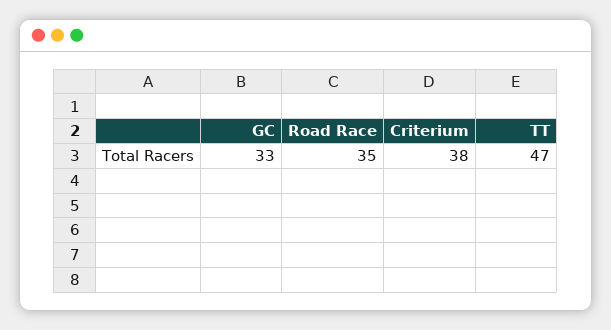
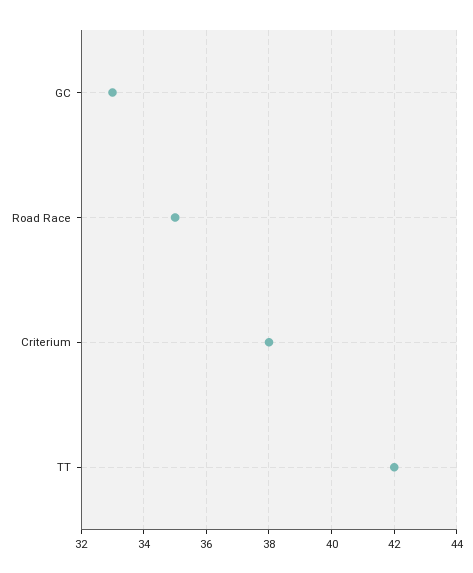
TT: 47 -> 42

